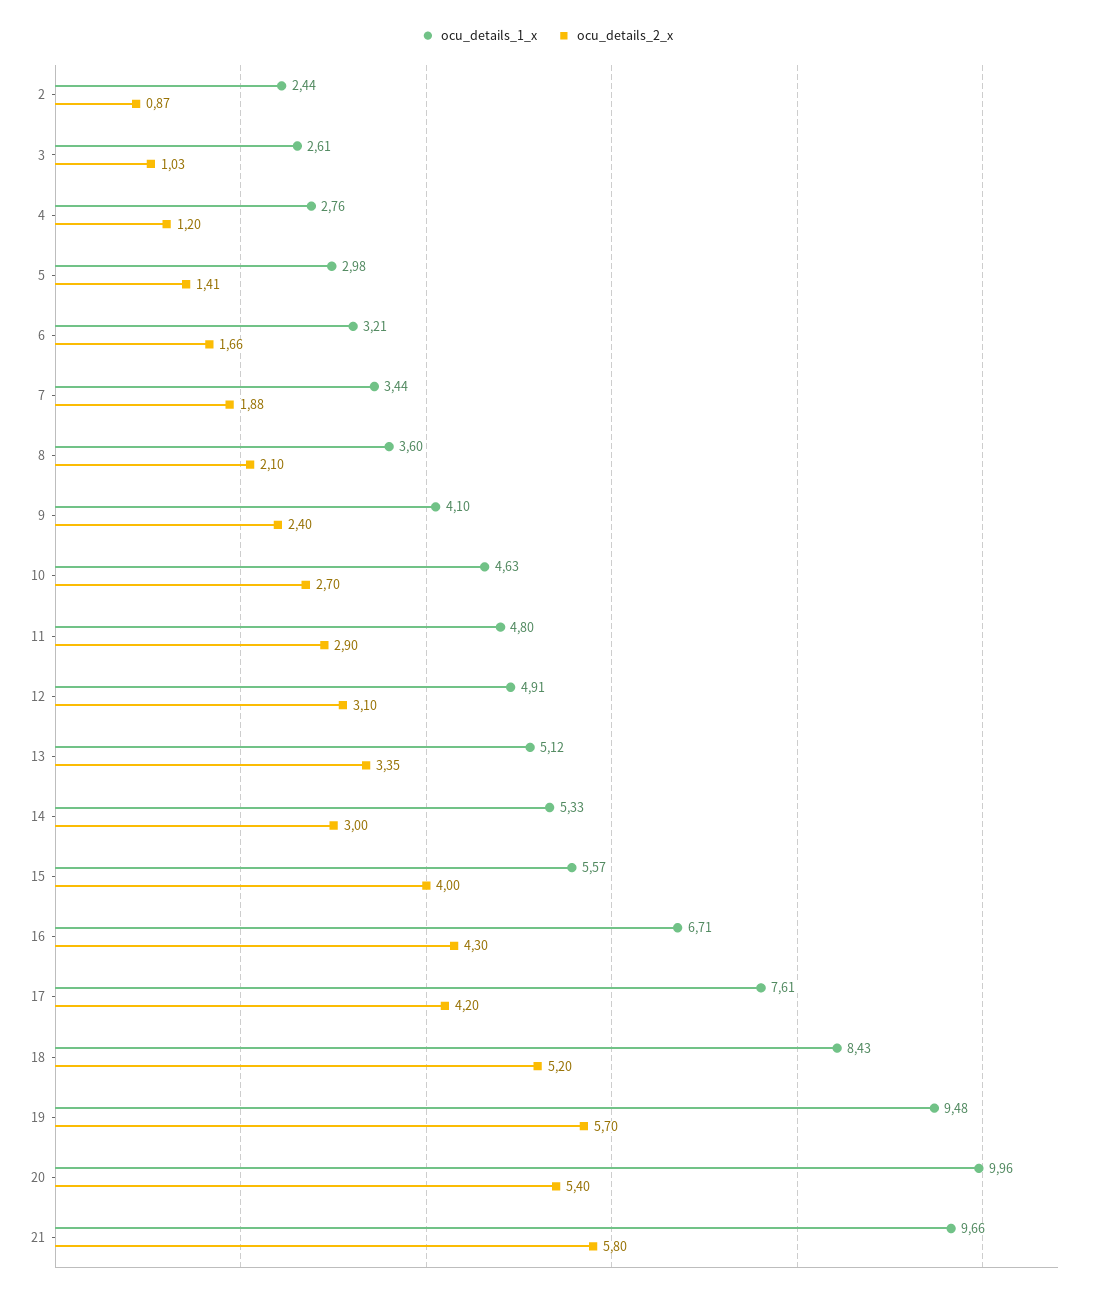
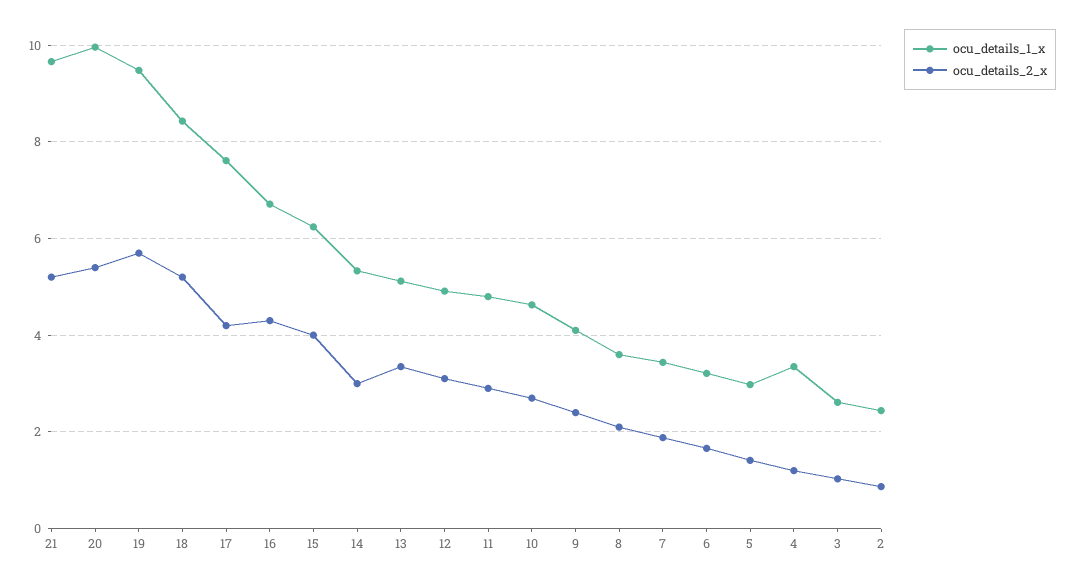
ocu_details_1_x, 4: 2.76 -> 3.4
ocu_details_1_x, 15: 5.57 -> 6.2
ocu_details_2_x, 21: 5.8 -> 5.2

